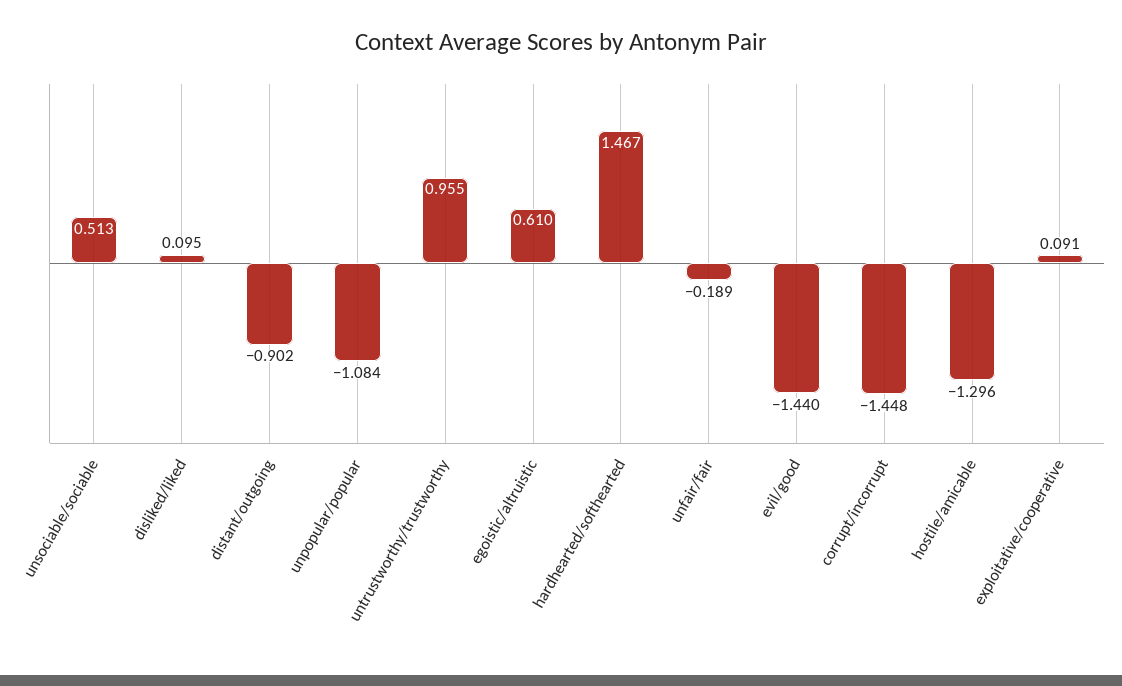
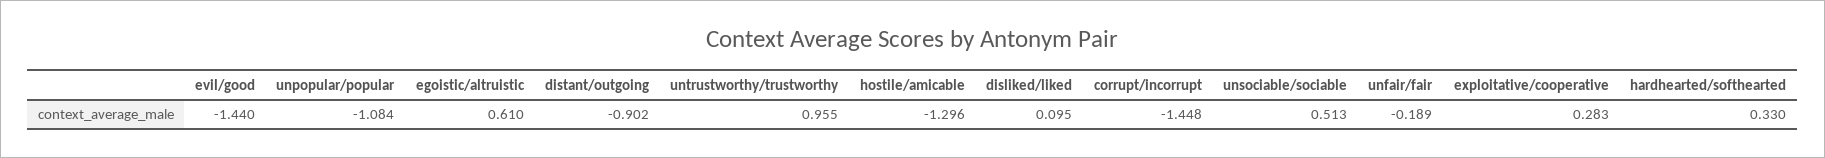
hardhearted/softhearted: 1.467 -> 0.33
exploitative/cooperative: 0.091 -> 0.283

